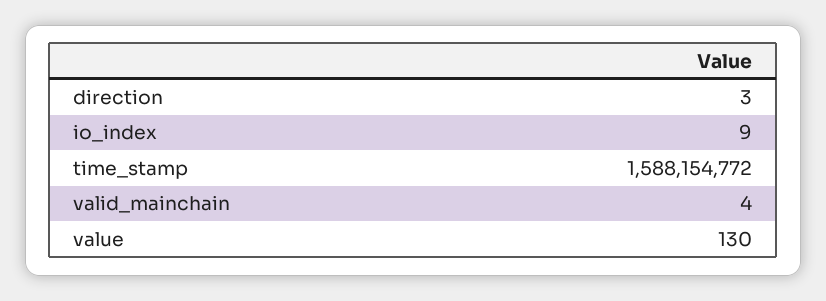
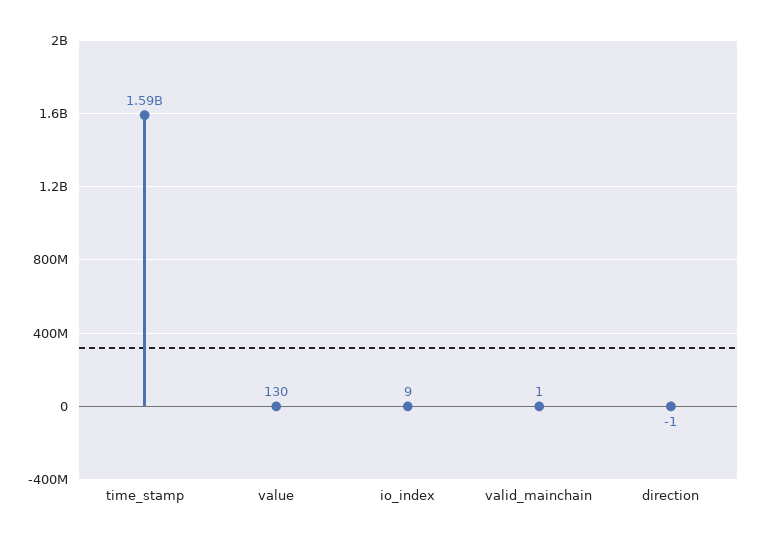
direction: 3 -> -1
valid_mainchain: 4 -> 1

